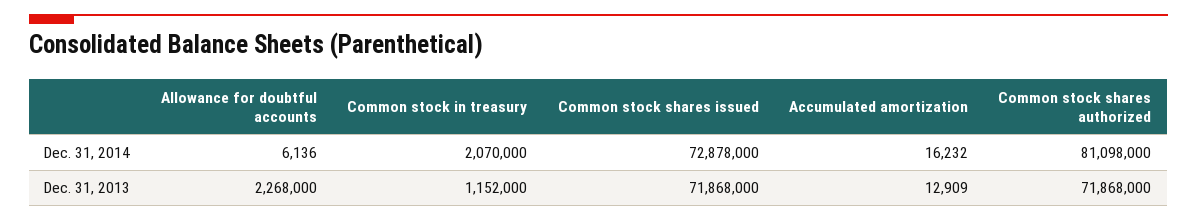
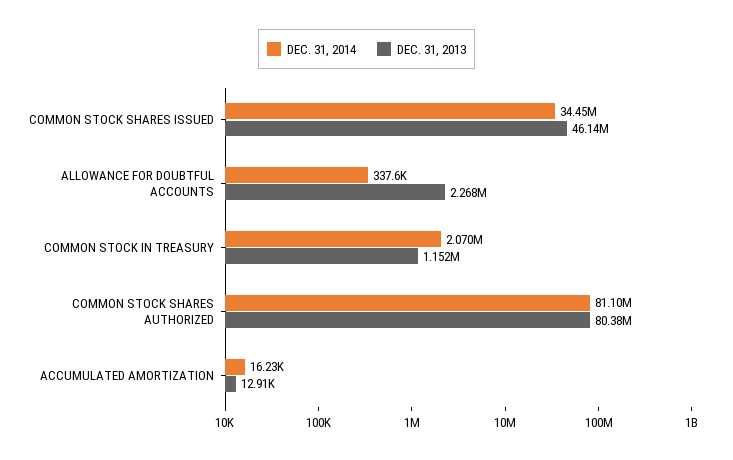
Dec. 31, 2014, Allowance for doubtful accounts: 6136 -> 337600
Dec. 31, 2014, Common stock shares issued: 72878000 -> 34450000
Dec. 31, 2013, Common stock shares issued: 71868000 -> 46140000
Dec. 31, 2013, Common stock shares authorized: 71868000 -> 80380000

